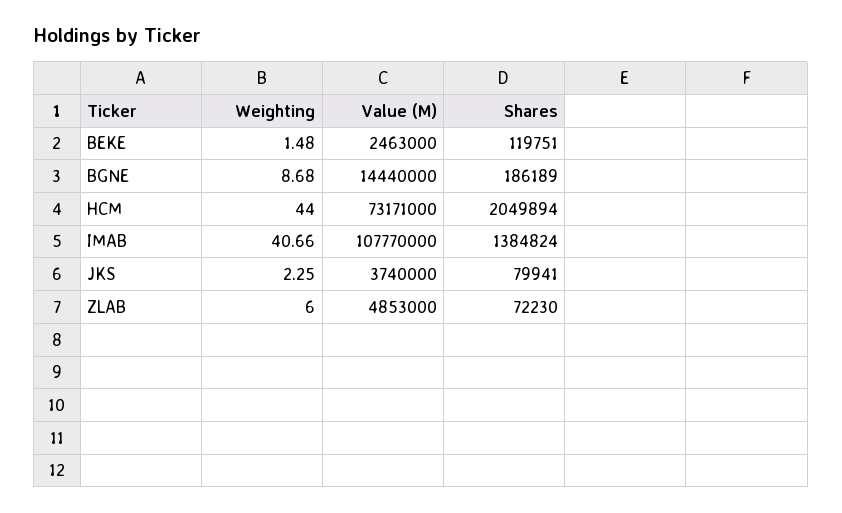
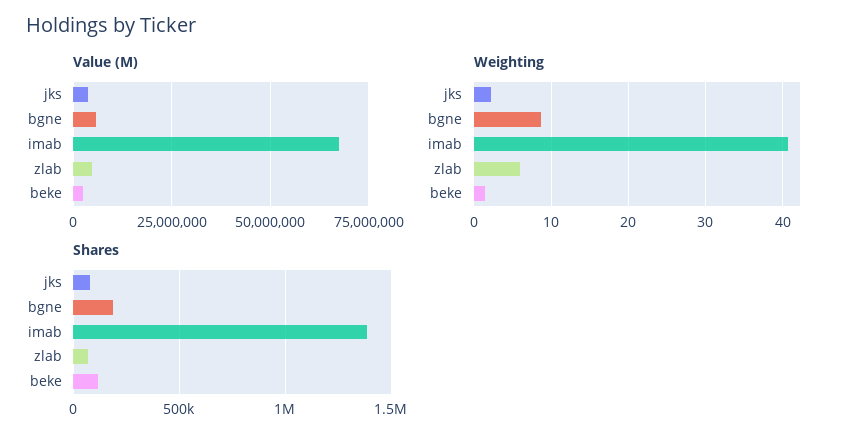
Value (M), BGNE: 14440000 -> 5000000
Weighting, HCM: 44 -> none
Value (M), HCM: 73171000 -> none
Shares, HCM: 2049894 -> none
Value (M), IMAB: 107770000 -> 67500000

